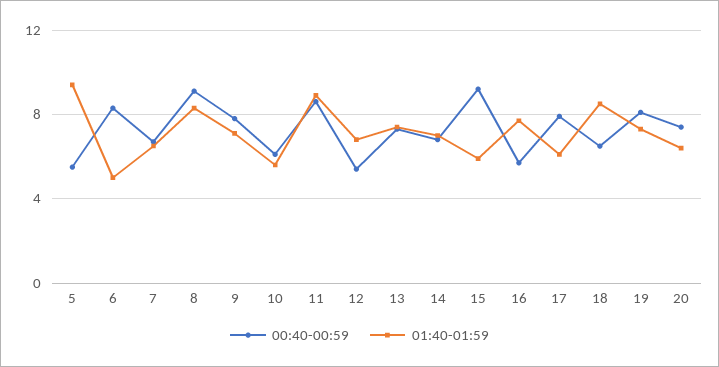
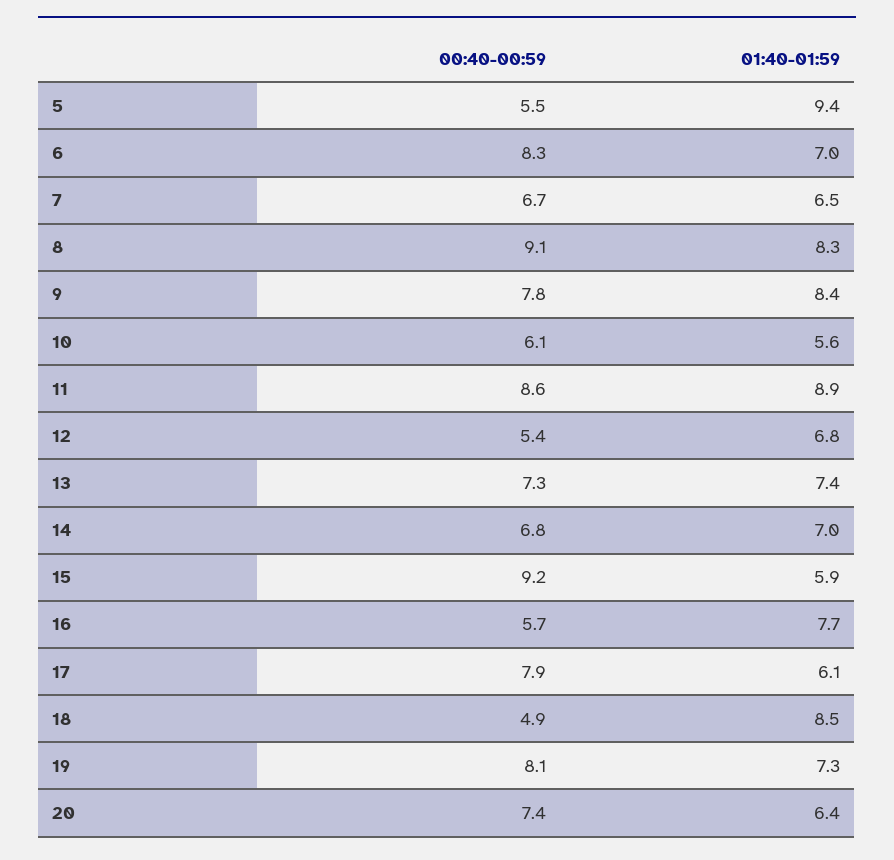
01:40-01:59, 6: 5 -> 7
01:40-01:59, 9: 7 -> 8.4
00:40-00:59, 18: 6.5 -> 4.9

